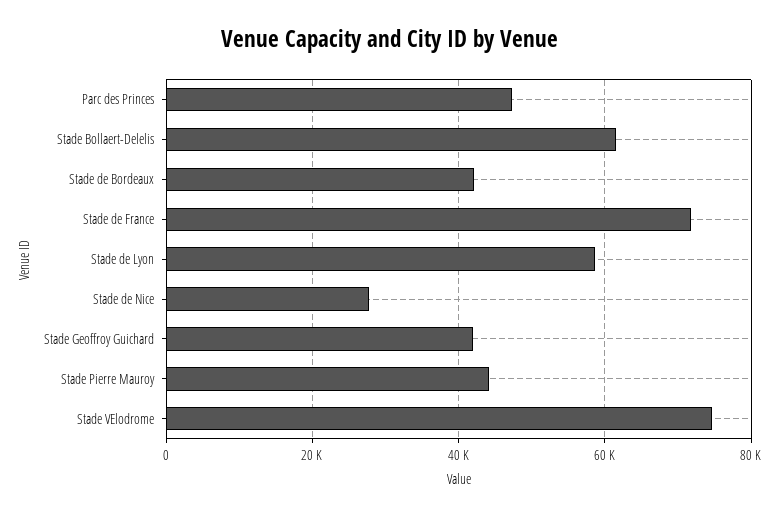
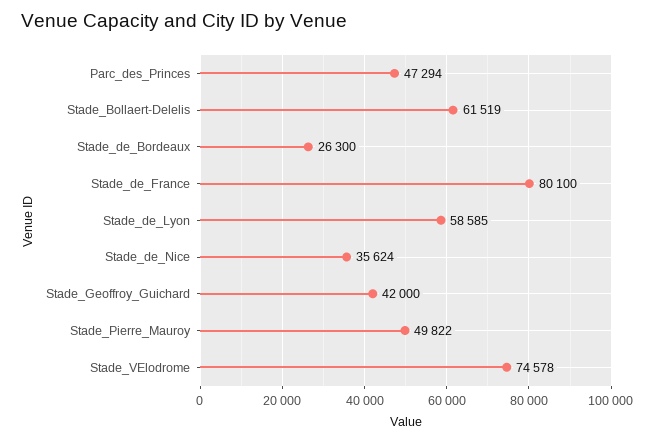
Stade de Bordeaux: 42000 -> 26300
Stade de France: 72000 -> 80100
Stade de Nice: 28000 -> 35624
Stade Pierre Mauroy: 44000 -> 49822

